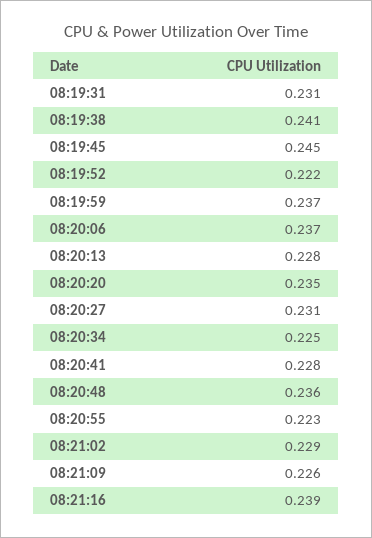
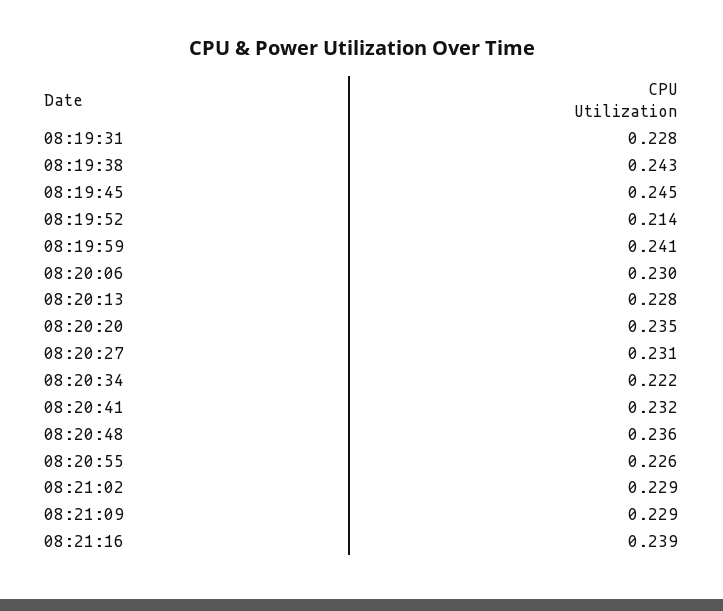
08:19:31: 0.231 -> 0.228
08:19:38: 0.241 -> 0.243
08:19:52: 0.222 -> 0.214
08:19:59: 0.237 -> 0.241
08:20:06: 0.237 -> 0.23
08:20:34: 0.225 -> 0.222
08:20:41: 0.228 -> 0.232
08:20:55: 0.223 -> 0.226
08:21:09: 0.226 -> 0.229

